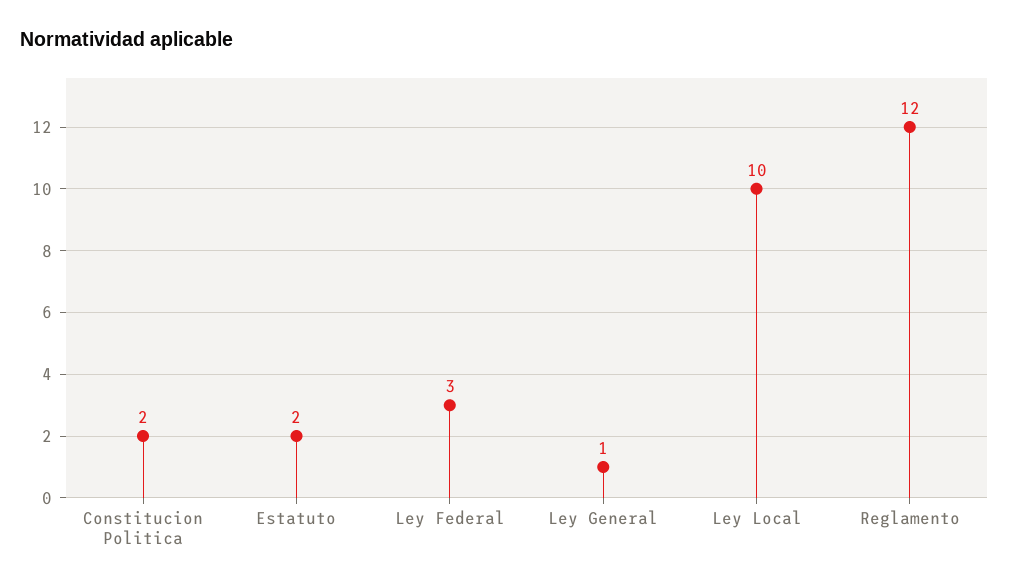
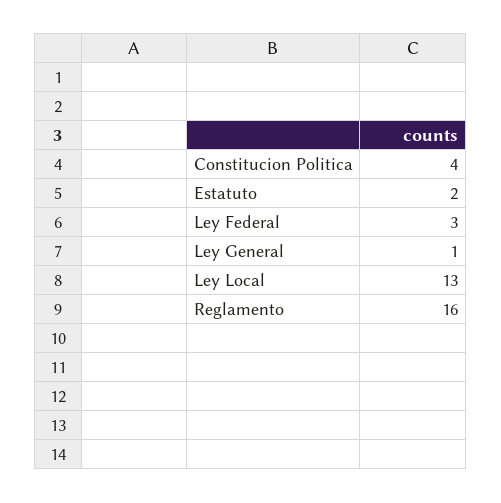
Constitucion Politica: 2 -> 4
Ley Local: 10 -> 13
Reglamento: 12 -> 16

